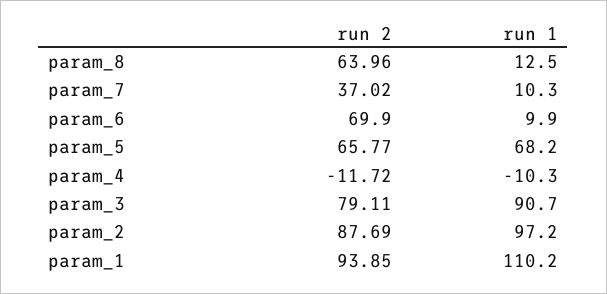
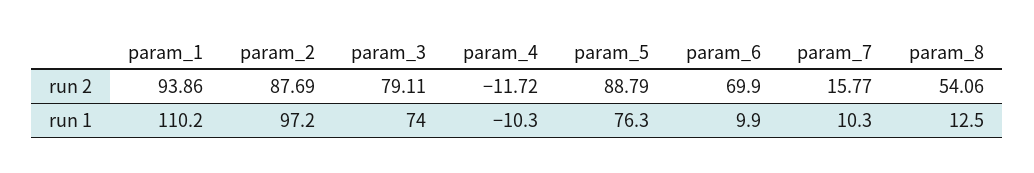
run 2, param_8: 63.96 -> 54.06
run 2, param_7: 37.02 -> 15.77
run 2, param_5: 65.77 -> 88.79
run 1, param_5: 68.2 -> 76.3
run 1, param_3: 90.7 -> 74
run 2, param_1: 93.85 -> 93.86

